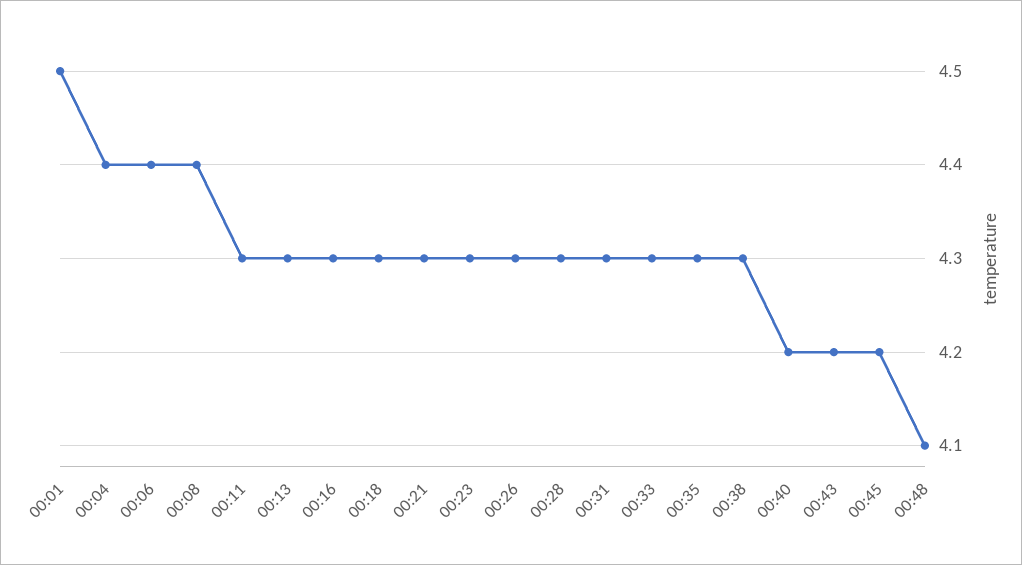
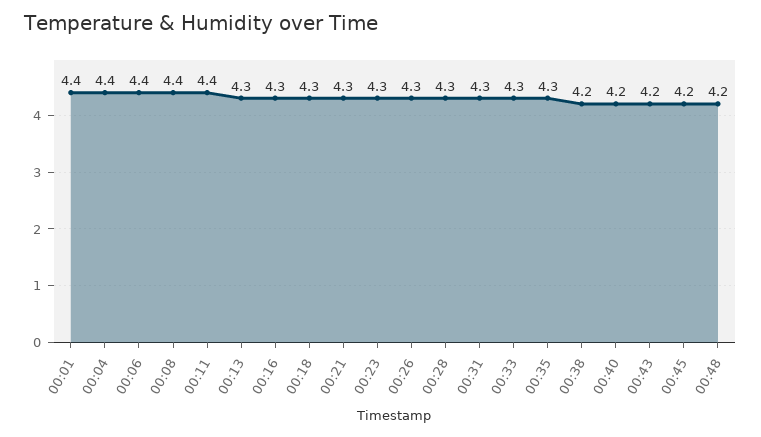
00:01: 4.5 -> 4.4
00:11: 4.3 -> 4.4
00:38: 4.3 -> 4.2
00:48: 4.1 -> 4.2

